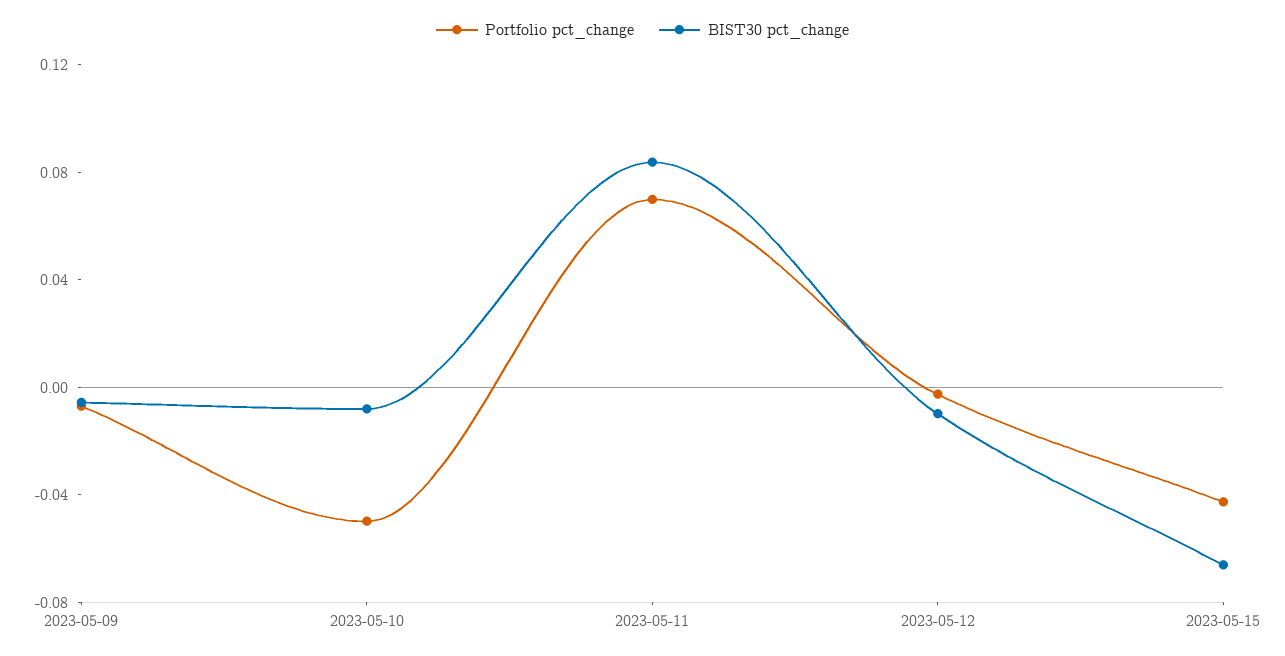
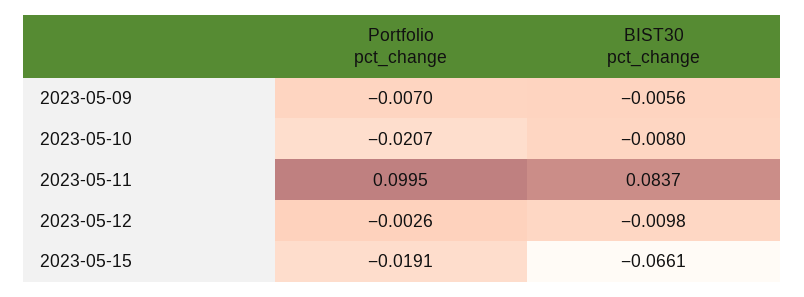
Portfolio pct_change, 2023-05-10: -0.05 -> -0.0207
Portfolio pct_change, 2023-05-11: 0.07 -> 0.0995
Portfolio pct_change, 2023-05-15: -0.04 -> -0.0191

